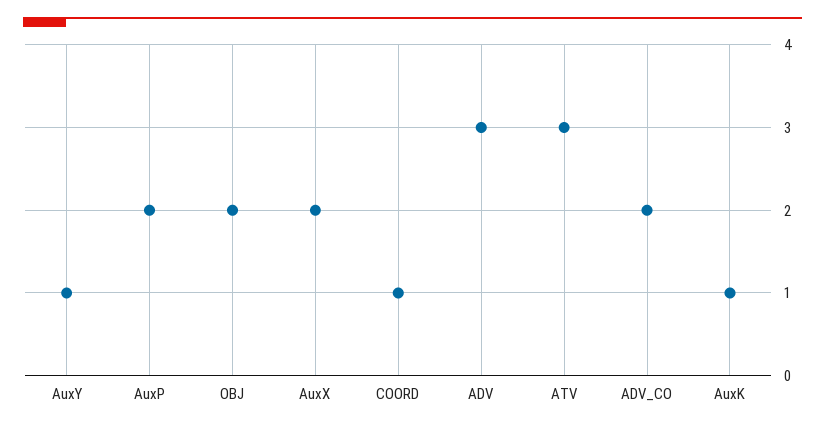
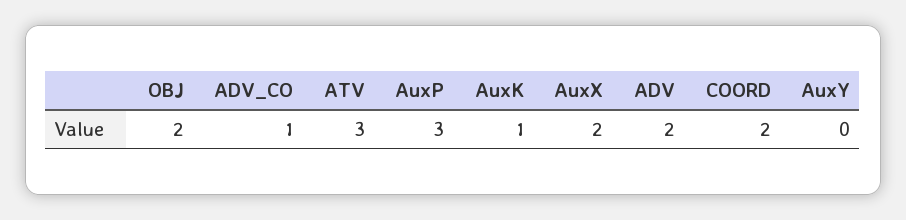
AuxY: 1 -> 0
AuxP: 2 -> 3
COORD: 1 -> 2
ADV: 3 -> 2
ADV_CO: 2 -> 1

